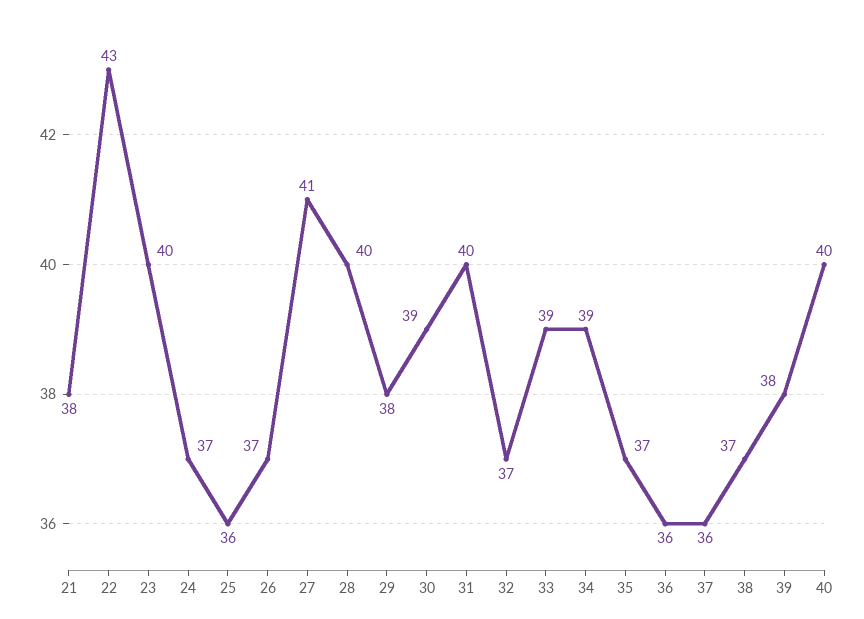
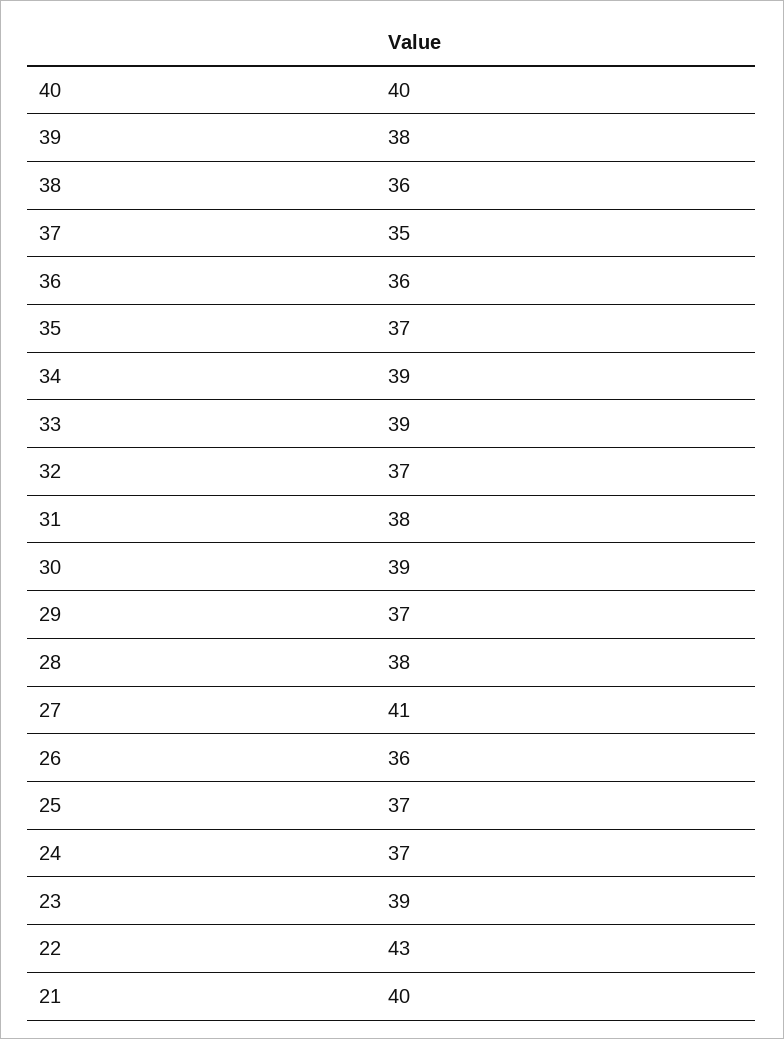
21: 38 -> 40
23: 40 -> 39
25: 36 -> 37
26: 37 -> 36
28: 40 -> 38
29: 38 -> 37
31: 40 -> 38
37: 36 -> 35
38: 37 -> 36

